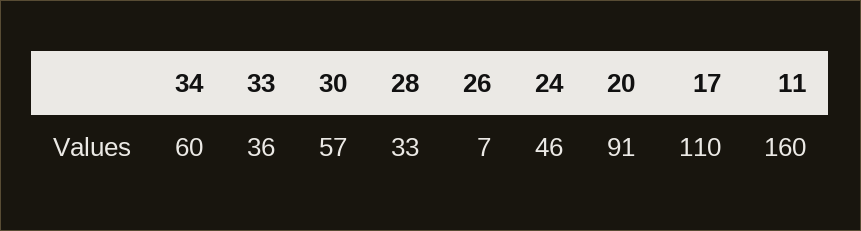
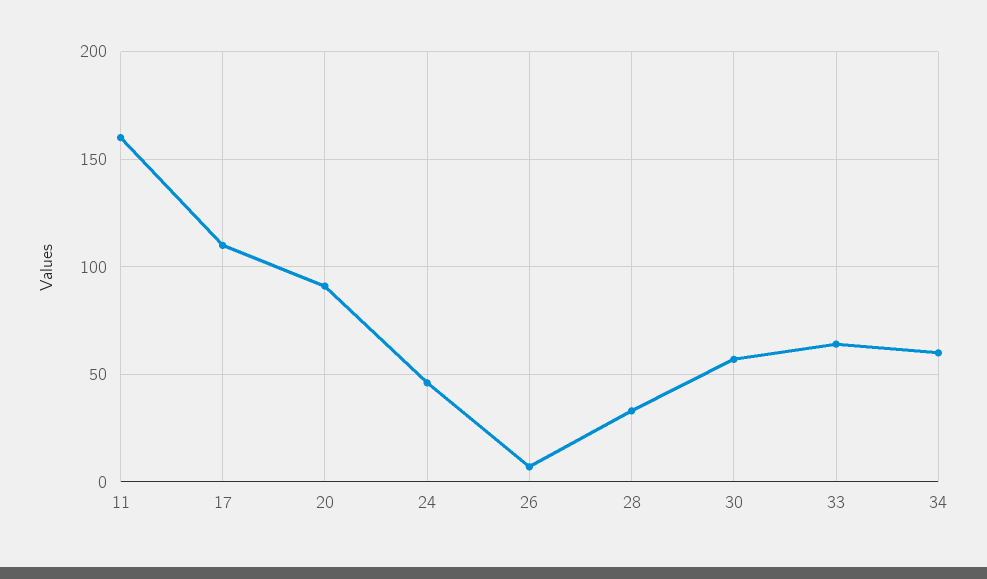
33: 36 -> 65

